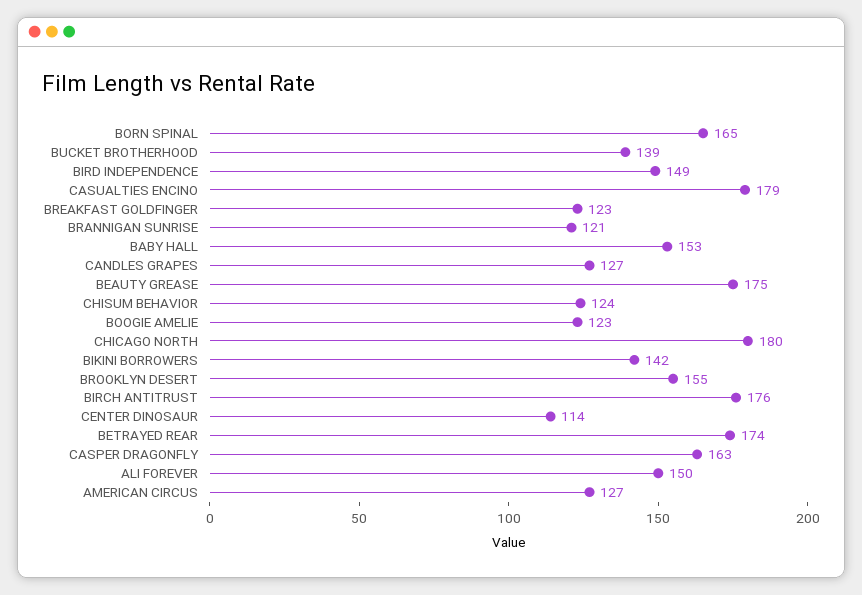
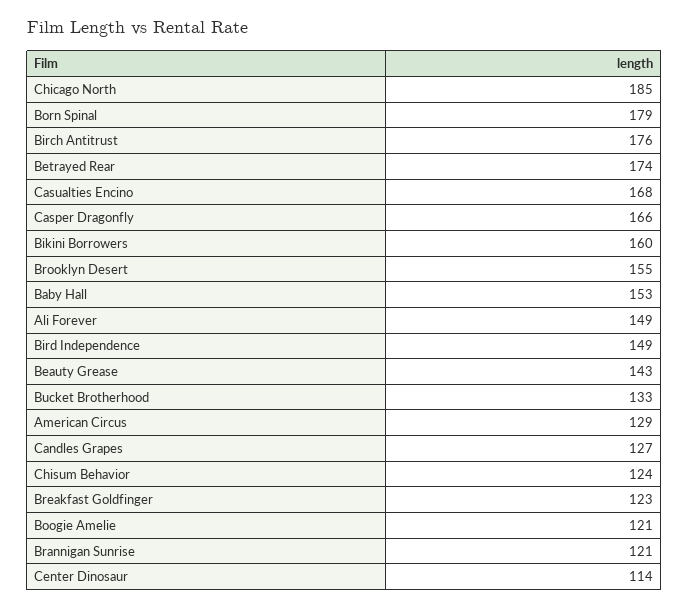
BORN SPINAL: 165 -> 179
BUCKET BROTHERHOOD: 139 -> 133
CASUALTIES ENCINO: 179 -> 168
BEAUTY GREASE: 175 -> 143
BOOGIE AMELIE: 123 -> 121
CHICAGO NORTH: 180 -> 185
BIKINI BORROWERS: 142 -> 160
CASPER DRAGONFLY: 163 -> 166
ALI FOREVER: 150 -> 149
AMERICAN CIRCUS: 127 -> 129

